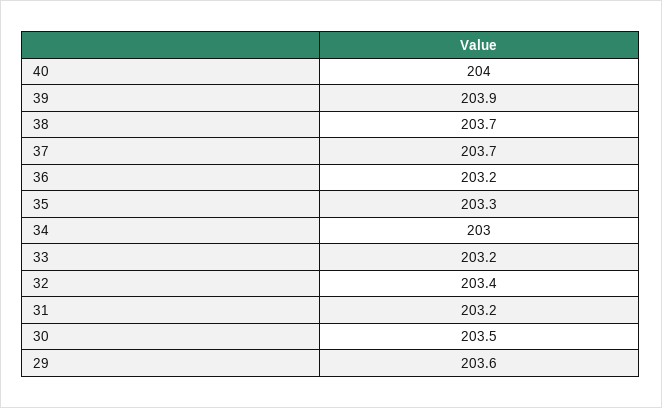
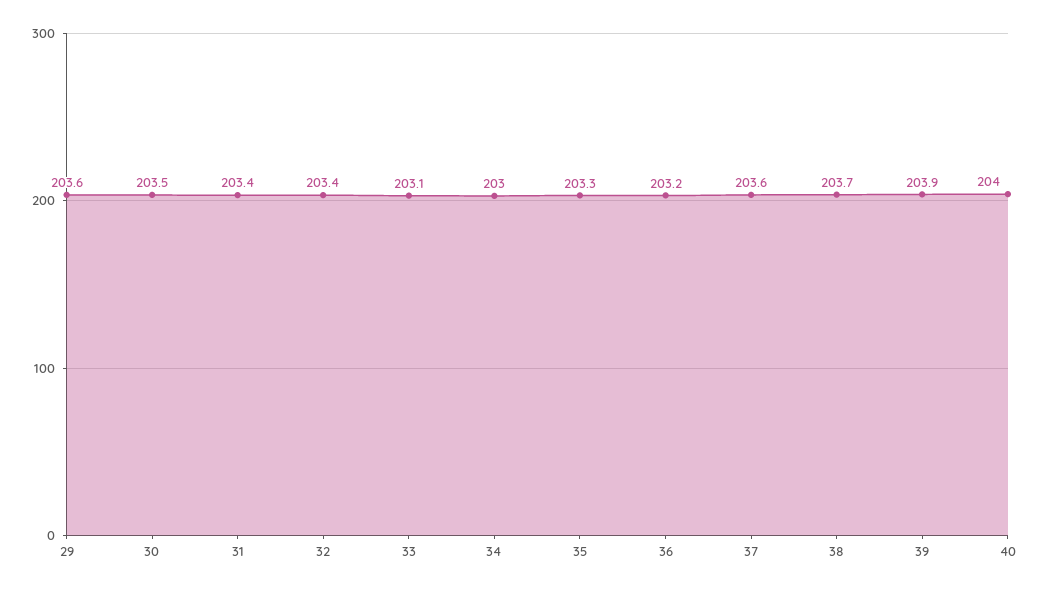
37: 203.7 -> 203.6
33: 203.2 -> 203.1
31: 203.2 -> 203.4

